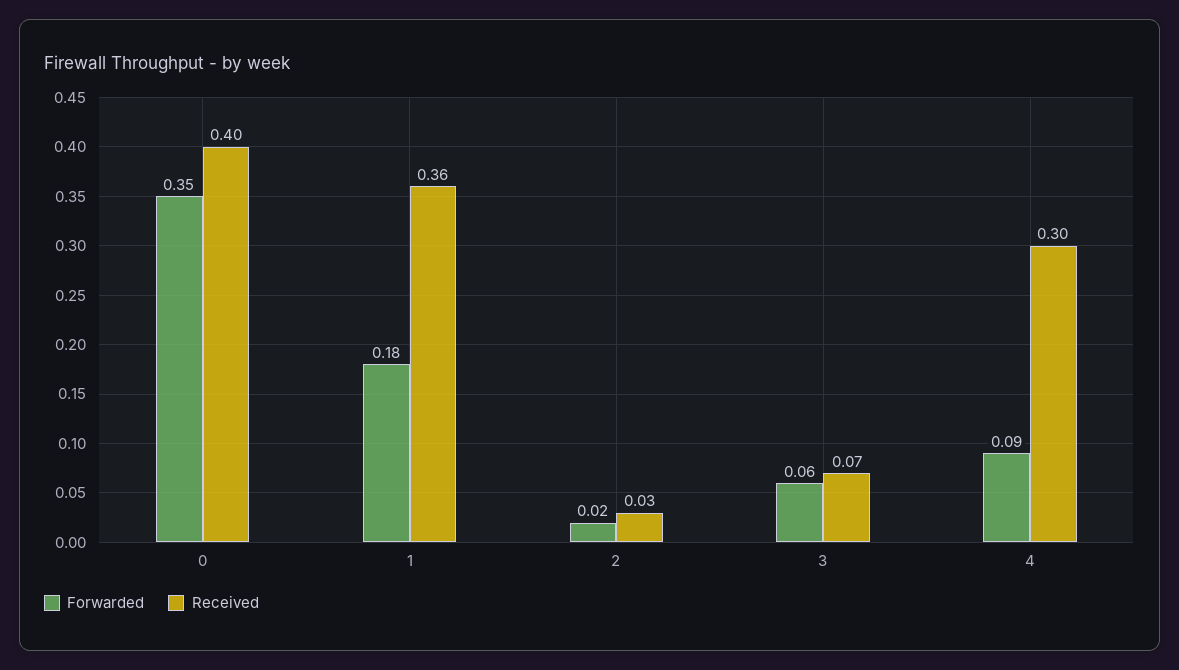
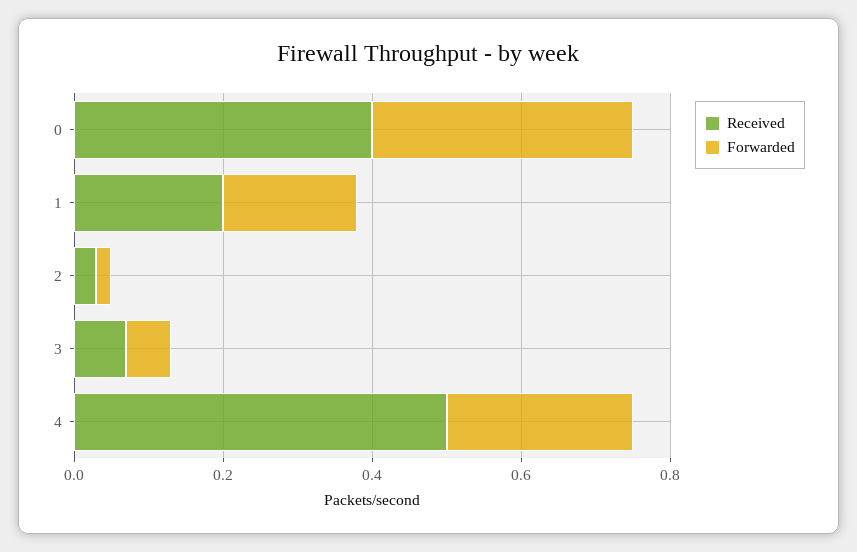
Received, 1: 0.36 -> 0.2
Forwarded, 4: 0.09 -> 0.25
Received, 4: 0.3 -> 0.5

